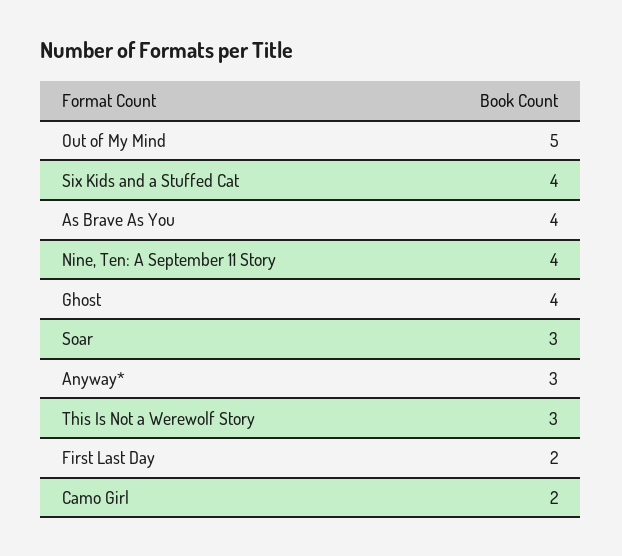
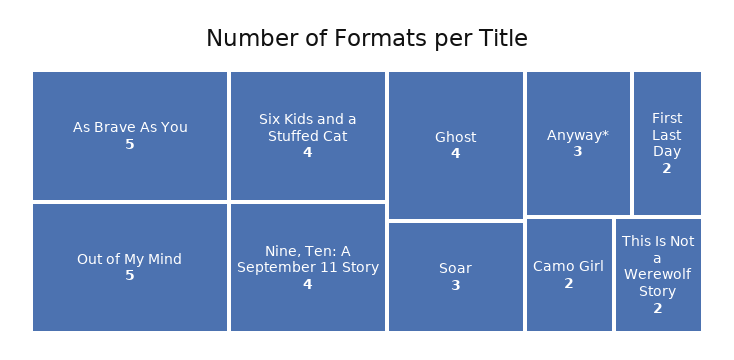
As Brave As You: 4 -> 5
This Is Not a Werewolf Story: 3 -> 2

